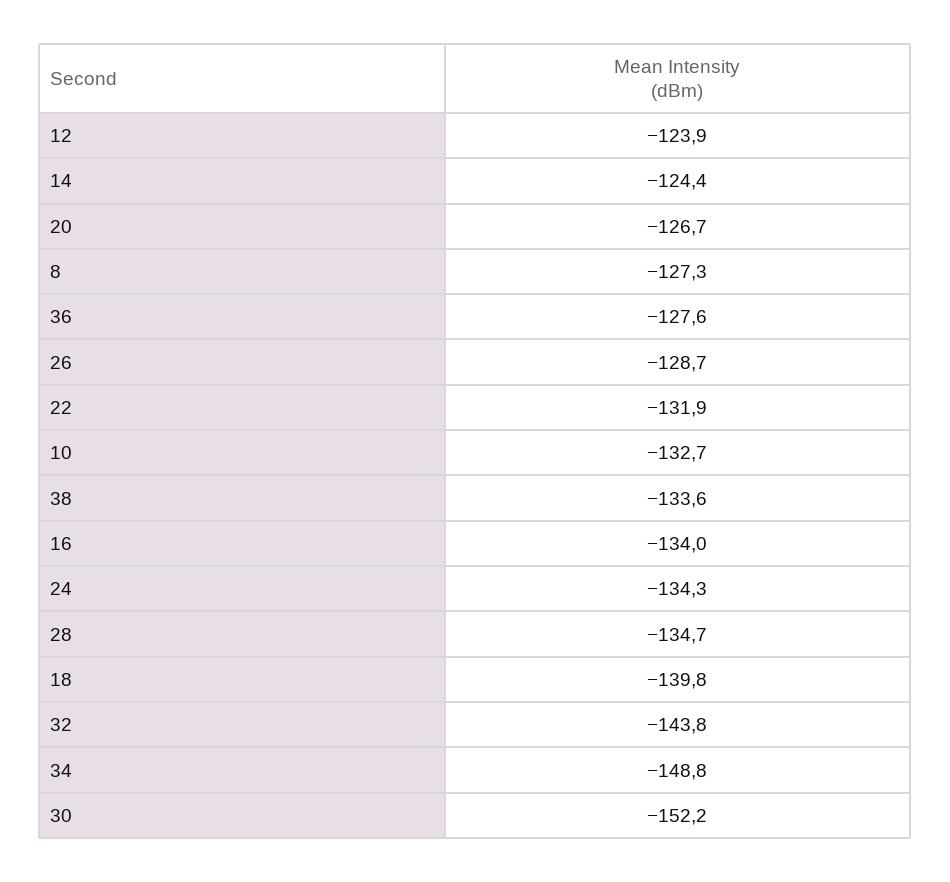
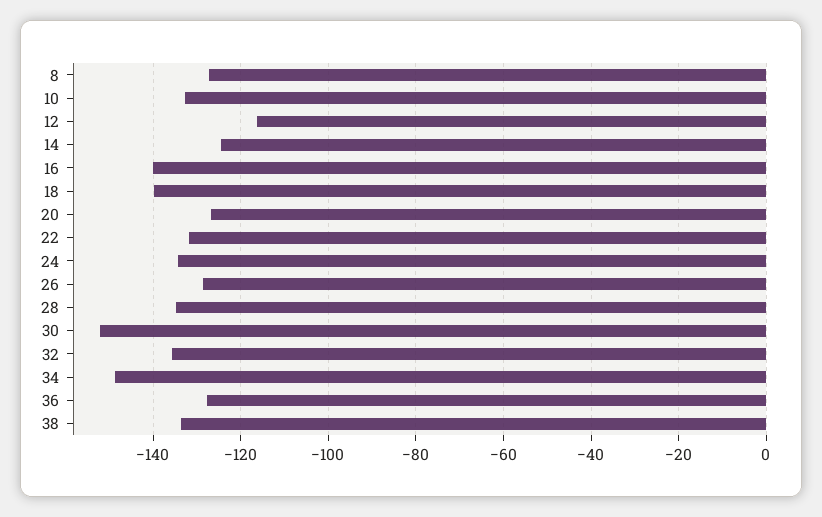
12: -123.9 -> -116
16: -134 -> -140
32: -143.8 -> -136

